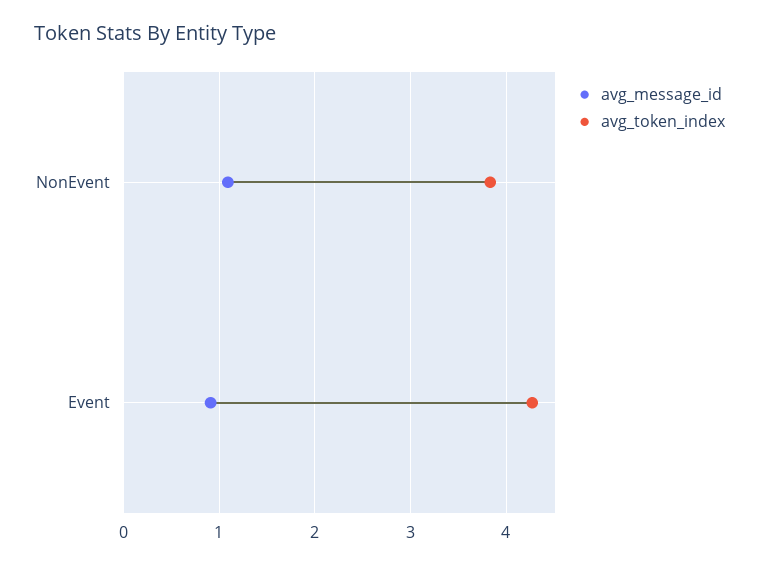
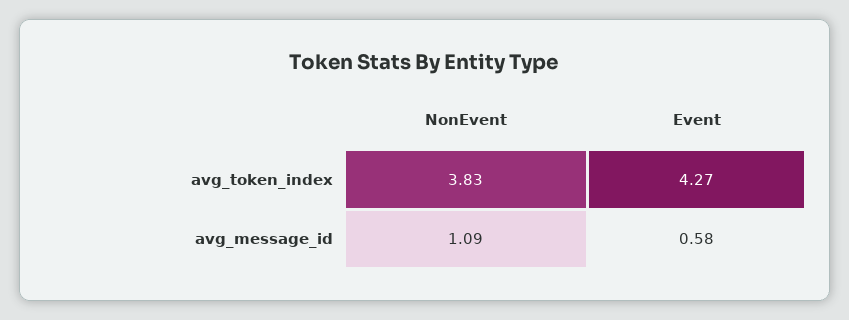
avg_message_id, Event: 0.9 -> 0.58

